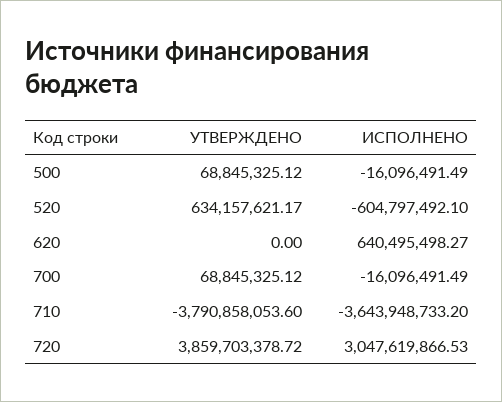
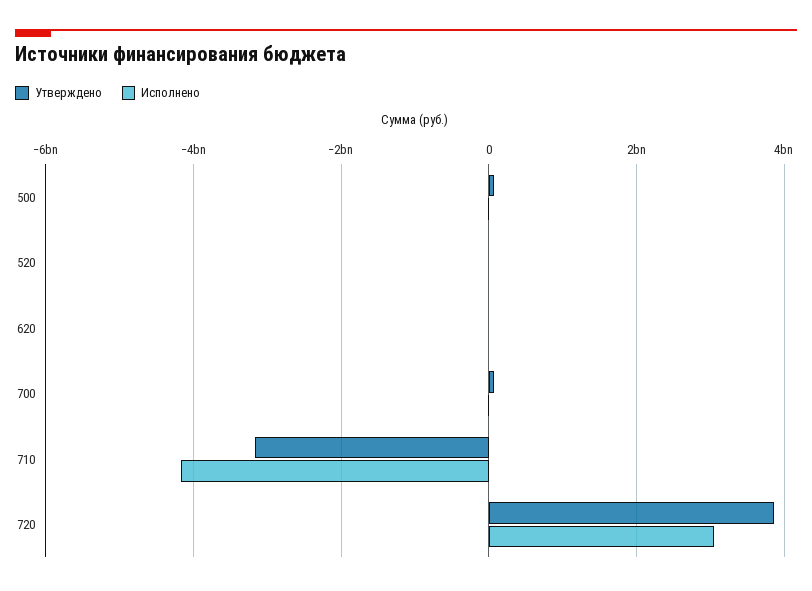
УТВЕРЖДЕНО, 520: 634157621.17 -> 0
ИСПОЛНЕНО, 520: -604797492.1 -> 0
ИСПОЛНЕНО, 620: 640495498.27 -> 0
УТВЕРЖДЕНО, 710: -3790858053.6 -> -3200000000
ИСПОЛНЕНО, 710: -3643948733.2 -> -4200000000

